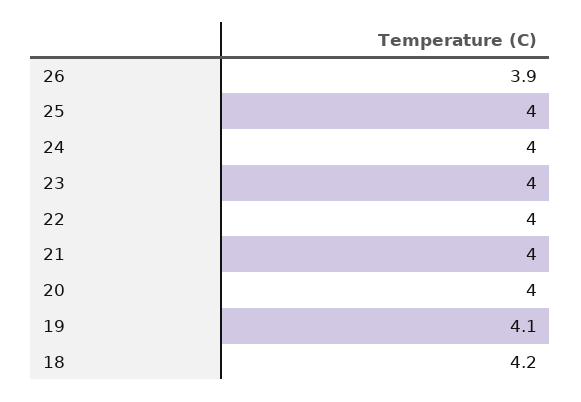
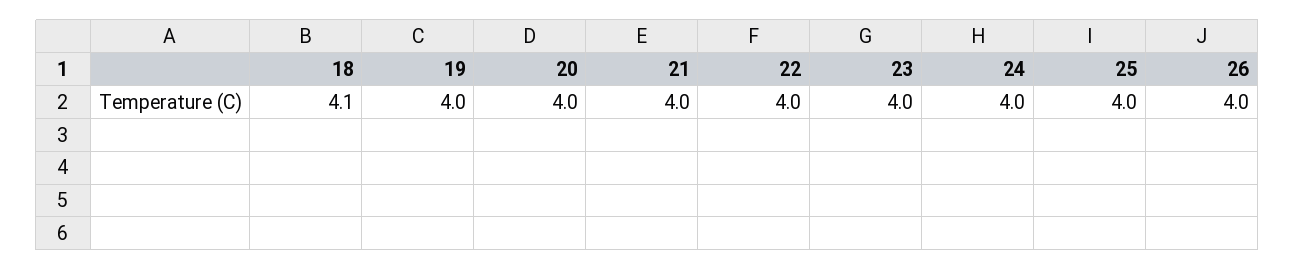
26: 3.9 -> 4
19: 4.1 -> 4
18: 4.2 -> 4.1

